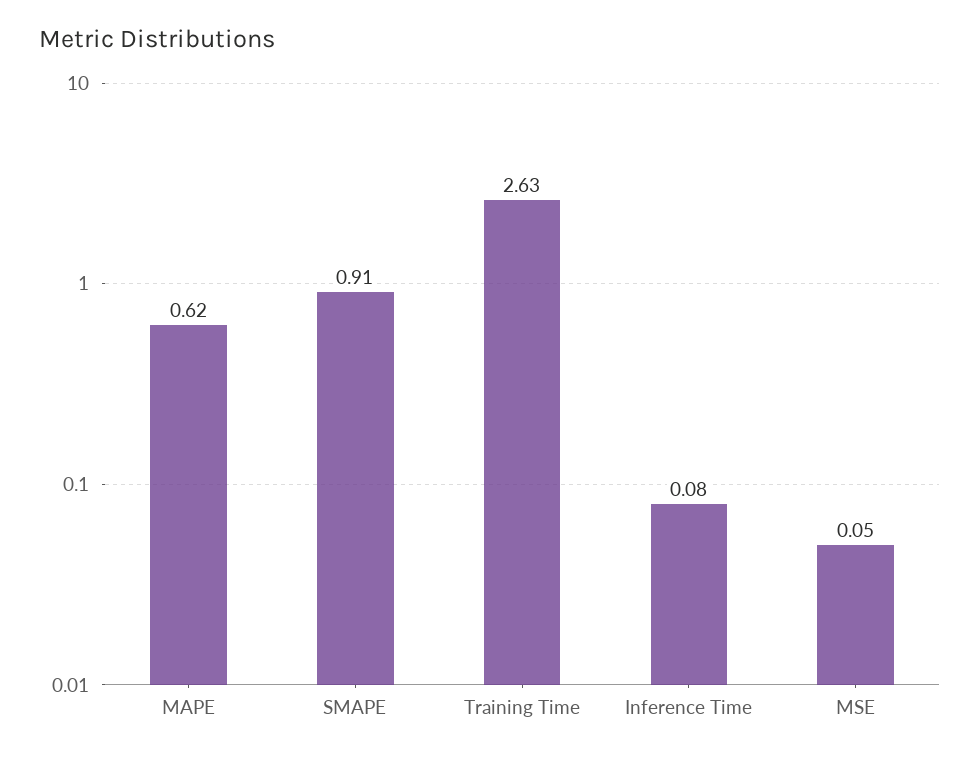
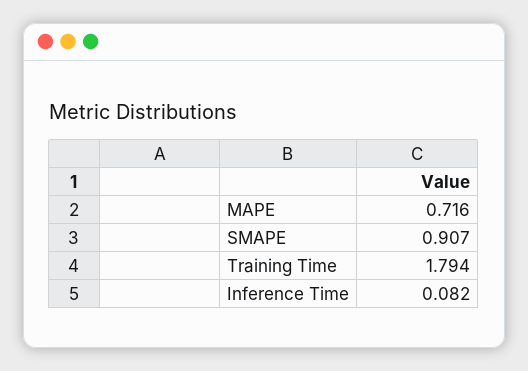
MAPE: 0.62 -> 0.716
Training Time: 2.63 -> 1.794
MSE: 0.05 -> none

